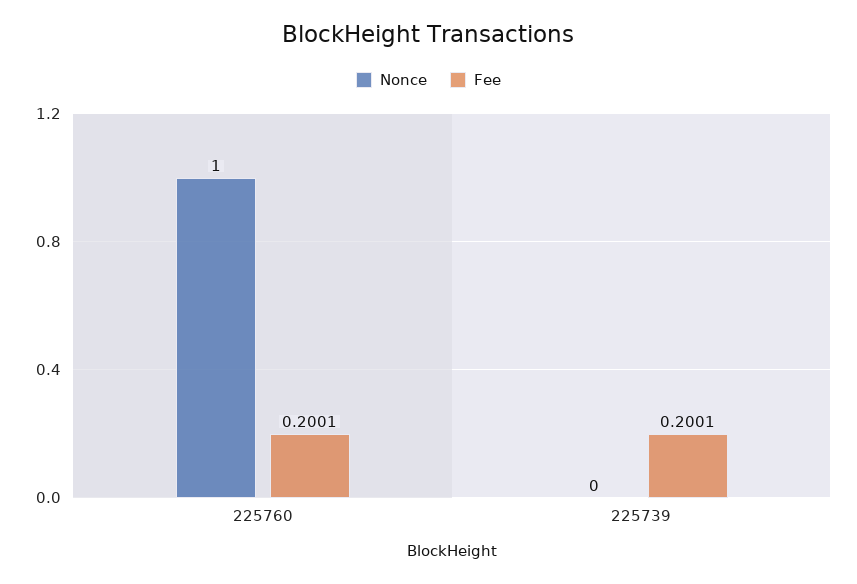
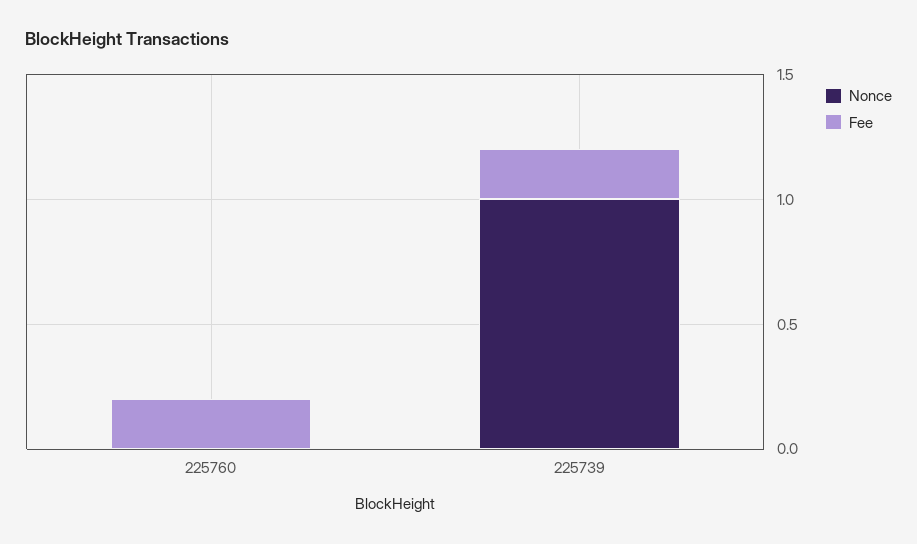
Nonce, 225760: 1 -> 0
Nonce, 225739: 0 -> 1

